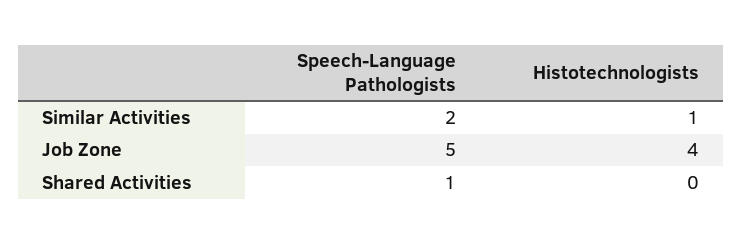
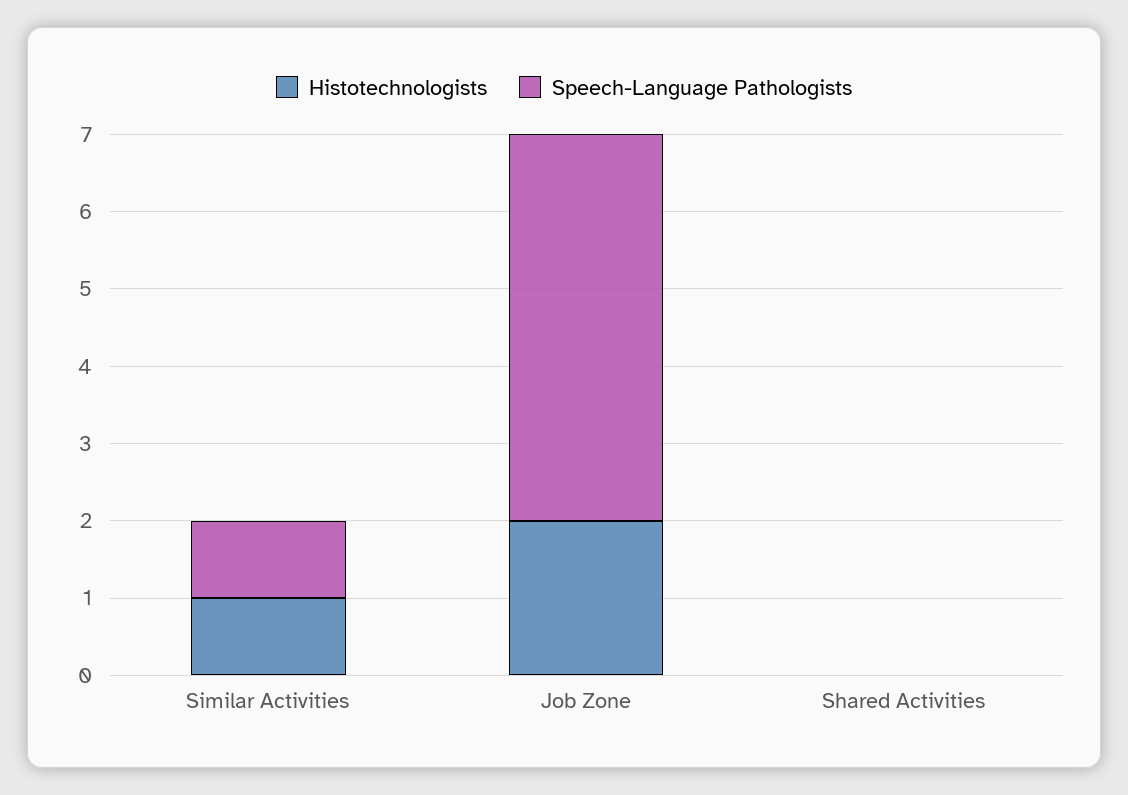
Speech-Language Pathologists, Similar Activities: 2 -> 1
Histotechnologists, Job Zone: 4 -> 2
Speech-Language Pathologists, Shared Activities: 1 -> 0

